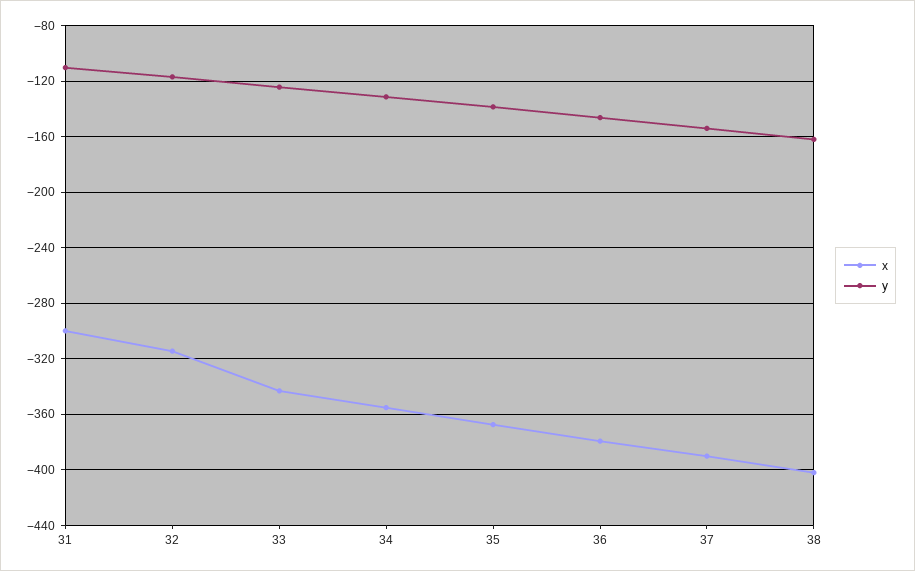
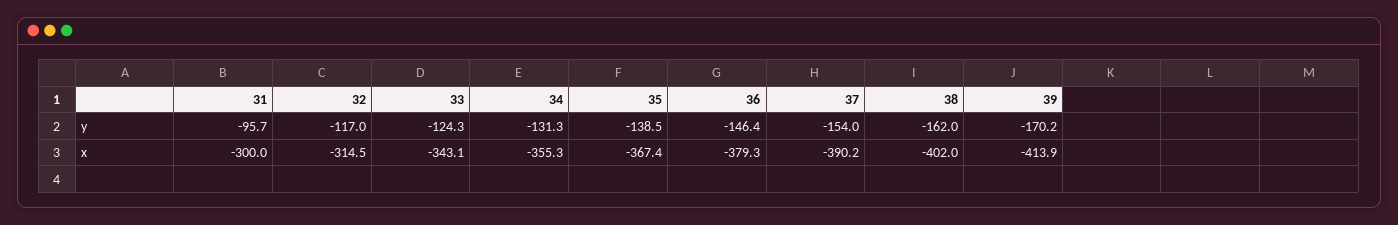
y, 31: -110 -> -95.7
y, 39: none -> -170.2
x, 39: none -> -413.9

